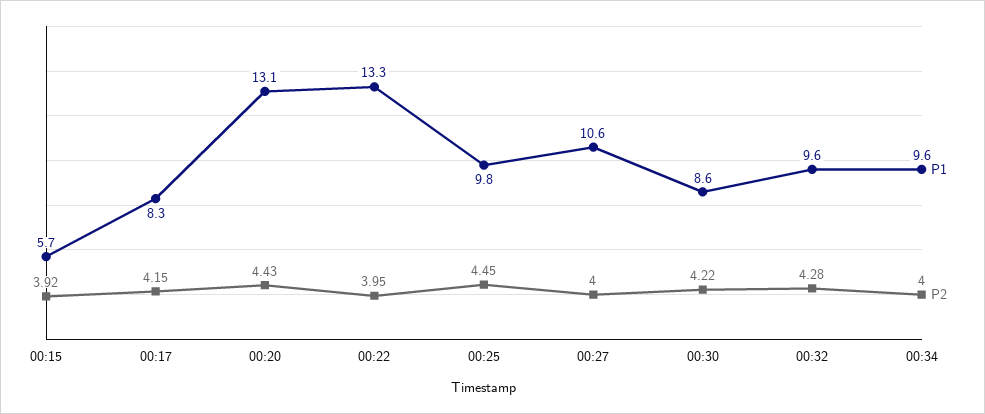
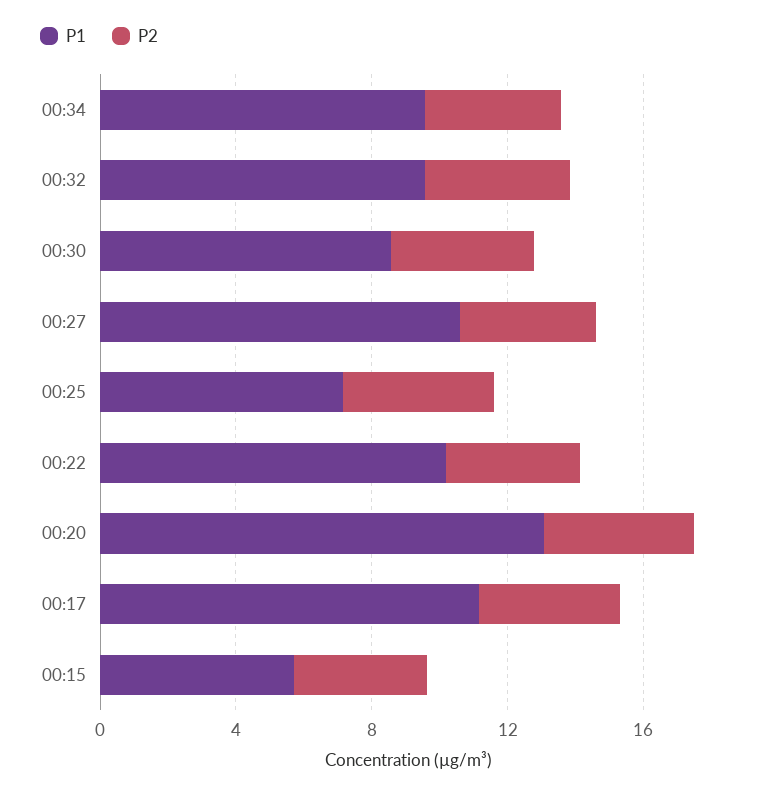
P1, 00:17: 8.3 -> 11
P1, 00:22: 13.3 -> 10
P1, 00:25: 9.8 -> 7

